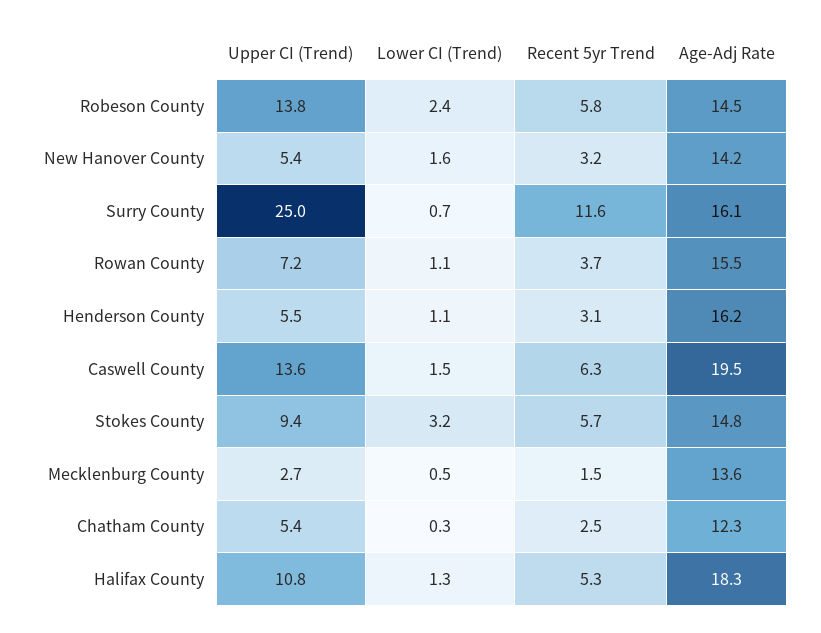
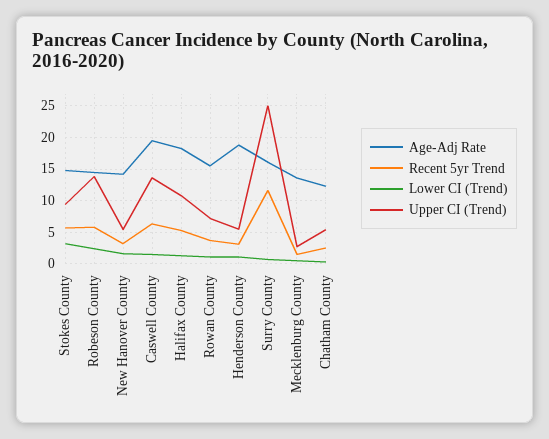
Age-Adj Rate, Henderson County: 16.2 -> 19

